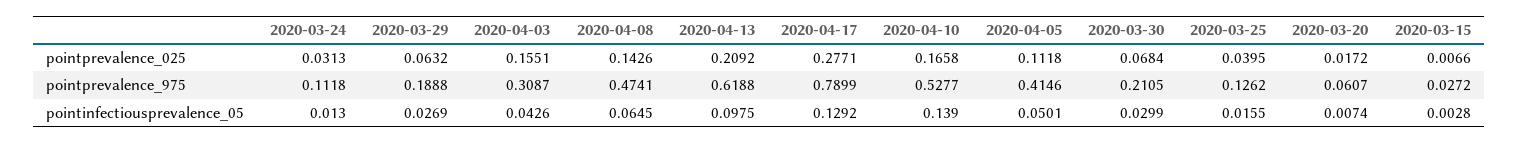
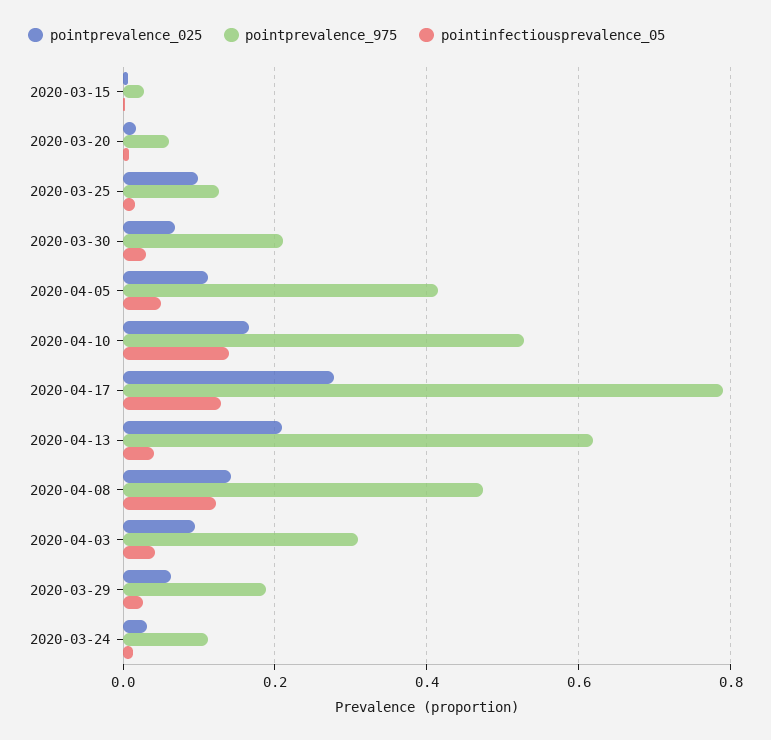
pointprevalence_025, 2020-04-03: 0.1551 -> 0.1
pointprevalence_025, 2020-03-25: 0.0395 -> 0.1
pointinfectiousprevalence_05, 2020-04-08: 0.0645 -> 0.12
pointinfectiousprevalence_05, 2020-04-13: 0.0975 -> 0.04

